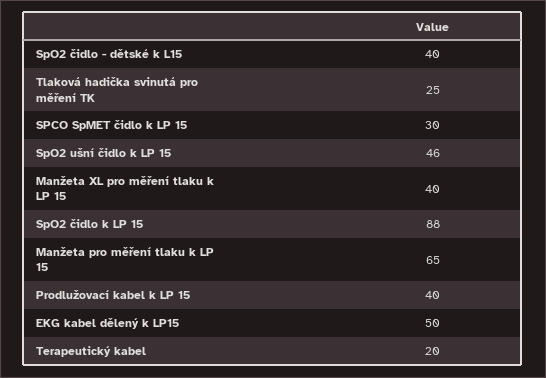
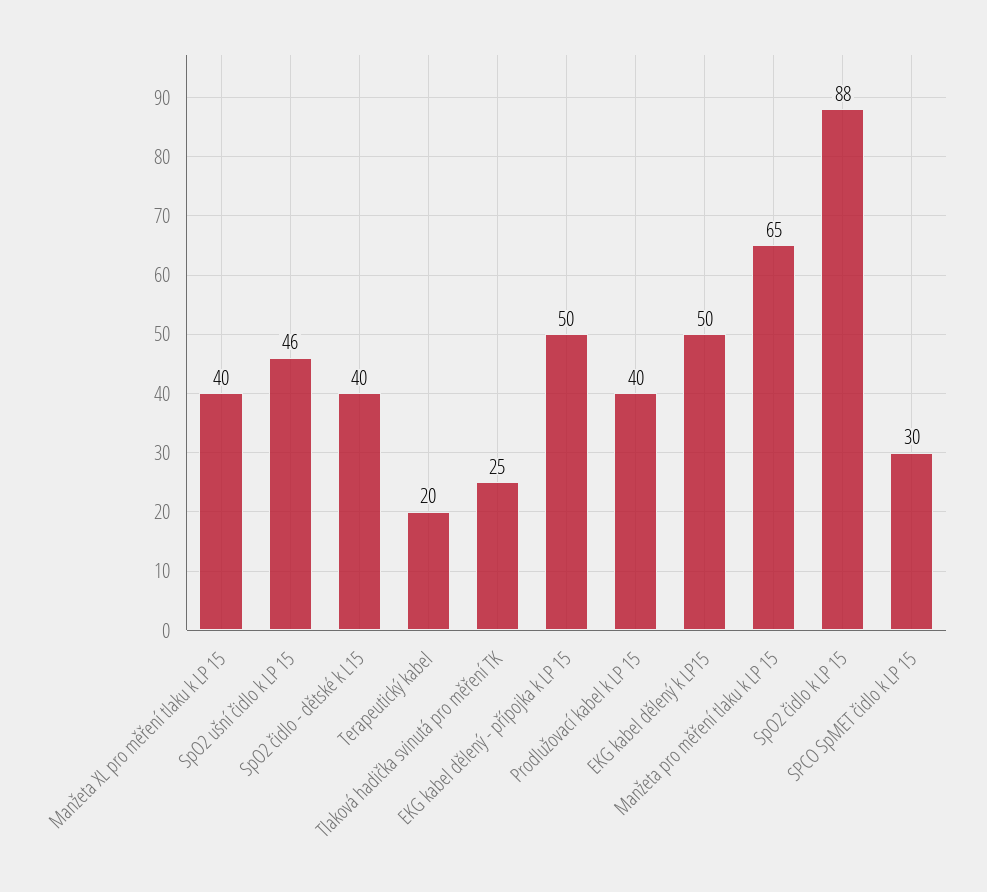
EKG kabel dělený - přípojka k LP 15: none -> 50

